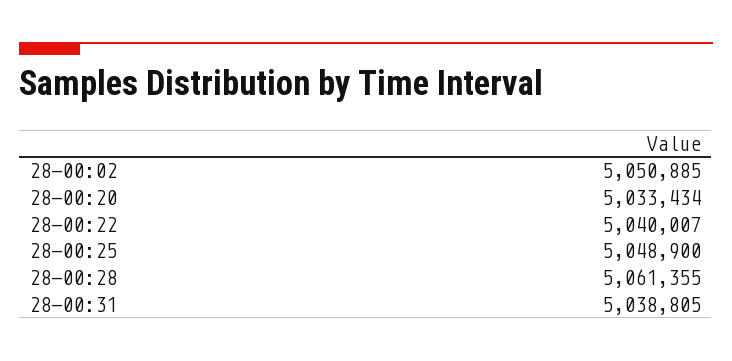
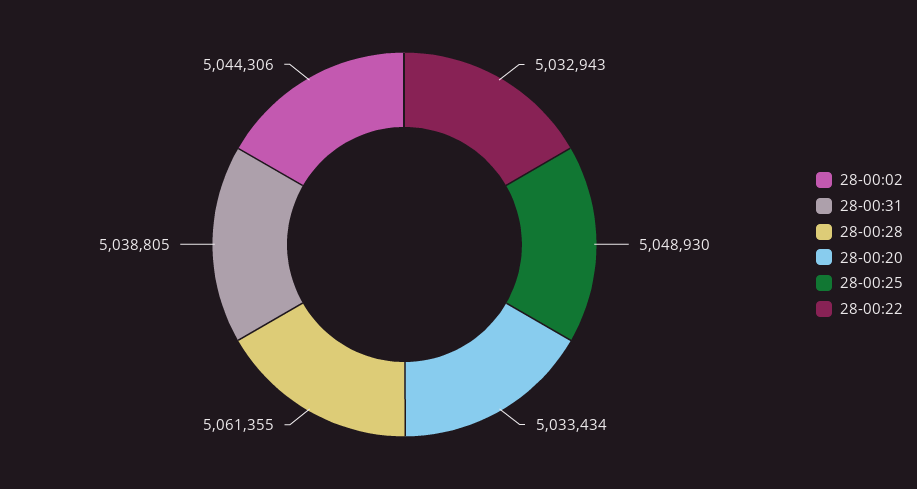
28-00:02: 5050885 -> 5044306
28-00:22: 5040007 -> 5032943
28-00:25: 5048900 -> 5048930

